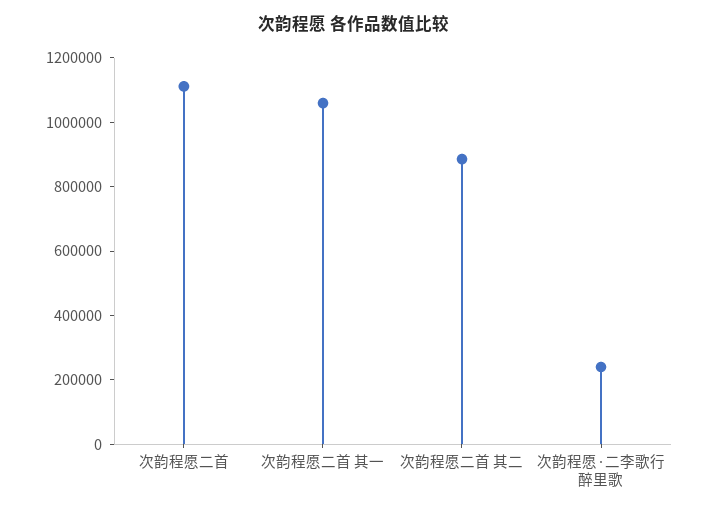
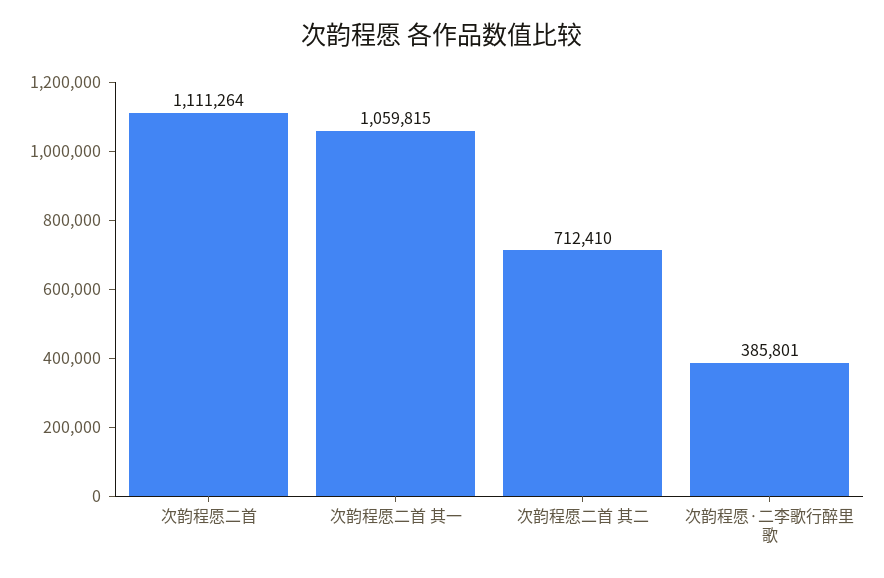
次韵程愿二首 其二: 900000 -> 712410
次韵程愿·二李歌行醉里歌: 250000 -> 385801

